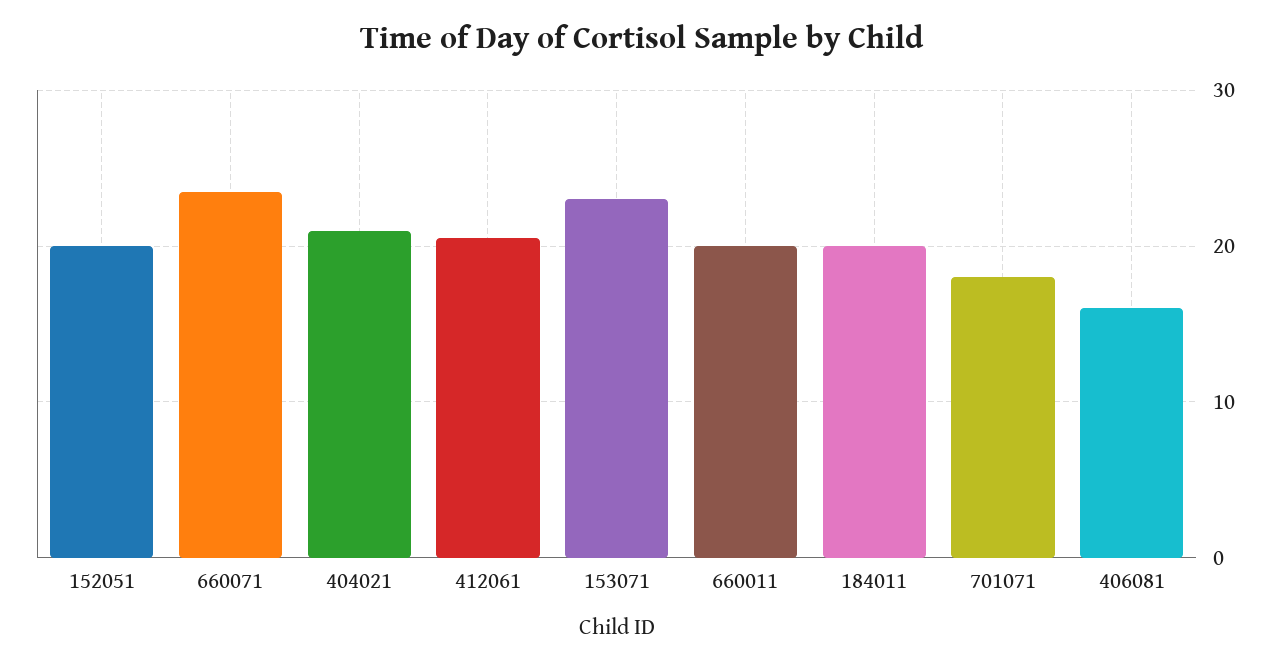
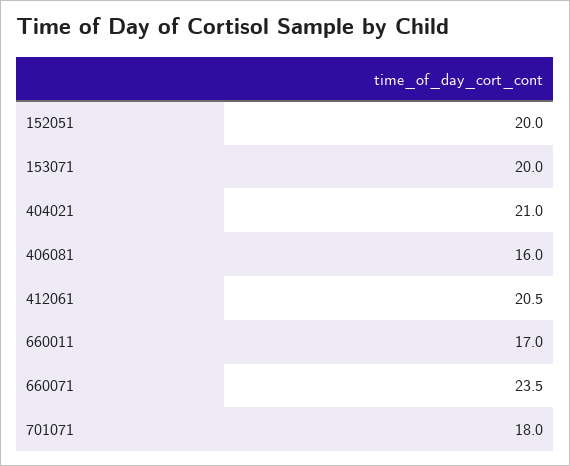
153071: 23 -> 20
660011: 20 -> 17
184011: 20 -> none

